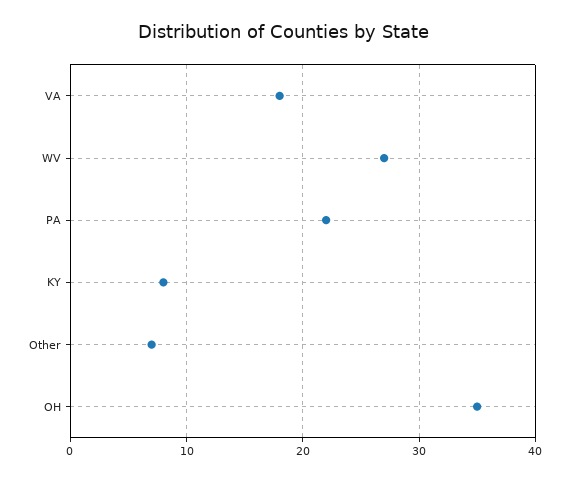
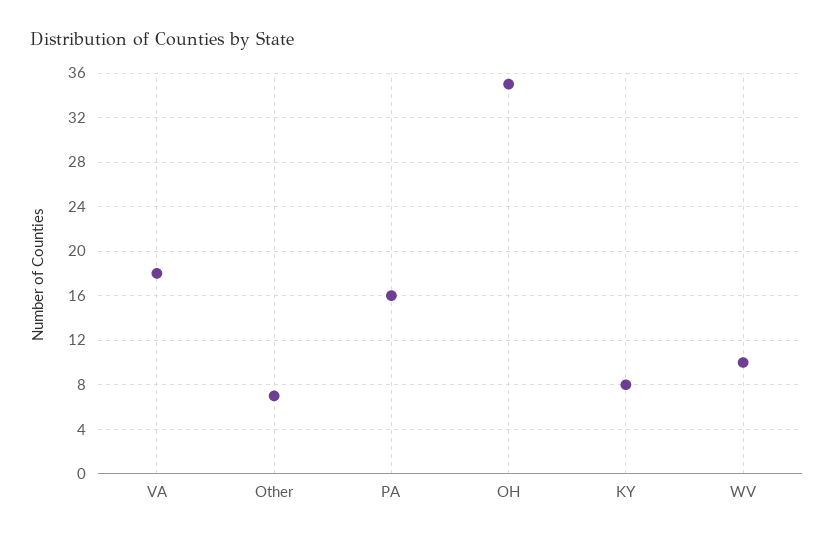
WV: 27 -> 10
PA: 22 -> 16

